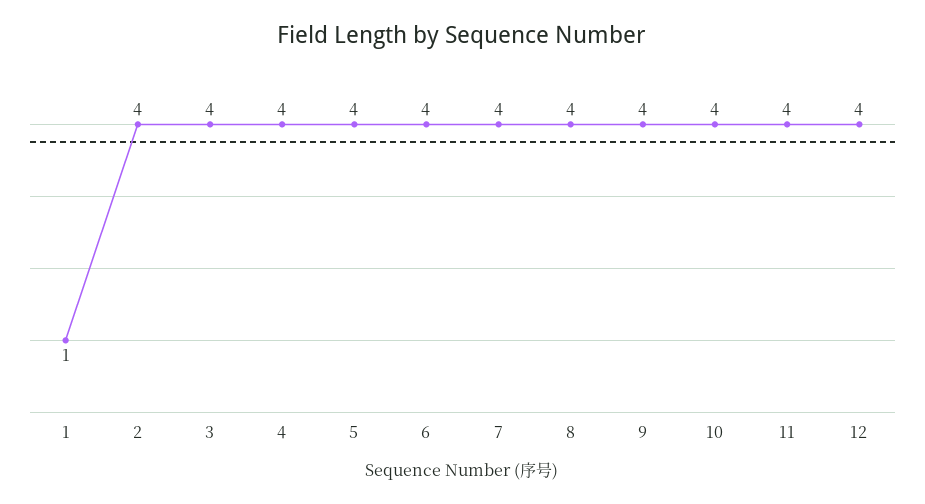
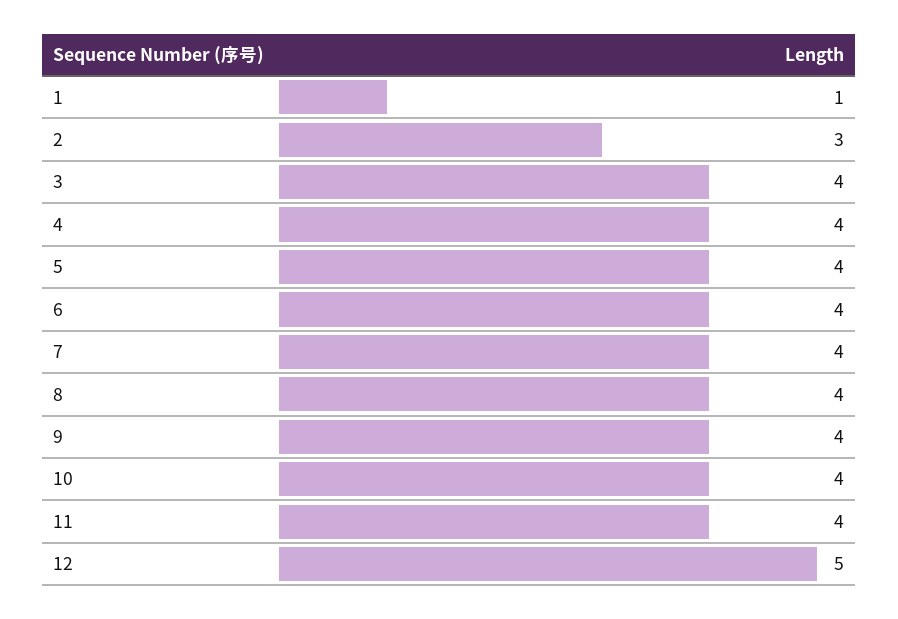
2: 4 -> 3
12: 4 -> 5

